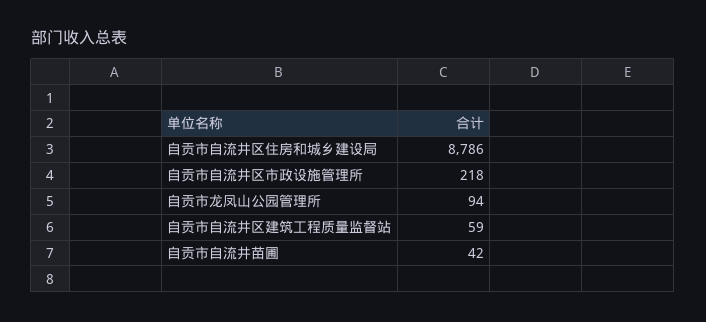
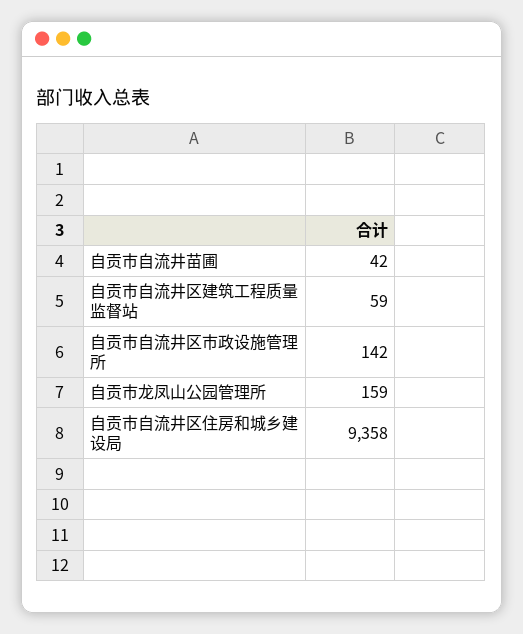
自贡市自流井区住房和城乡建设局: 8786 -> 9358
自贡市自流井区市政设施管理所: 218 -> 142
自贡市龙凤山公园管理所: 94 -> 159

